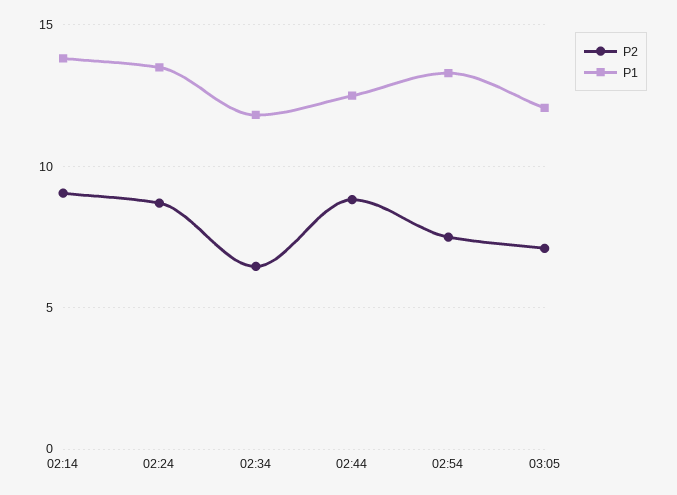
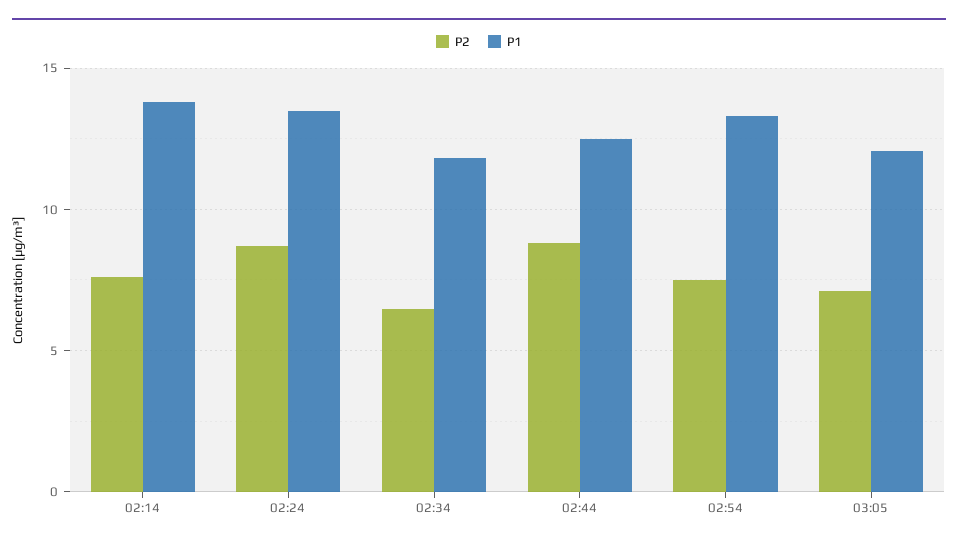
P2, 02:14: 9 -> 7.5

